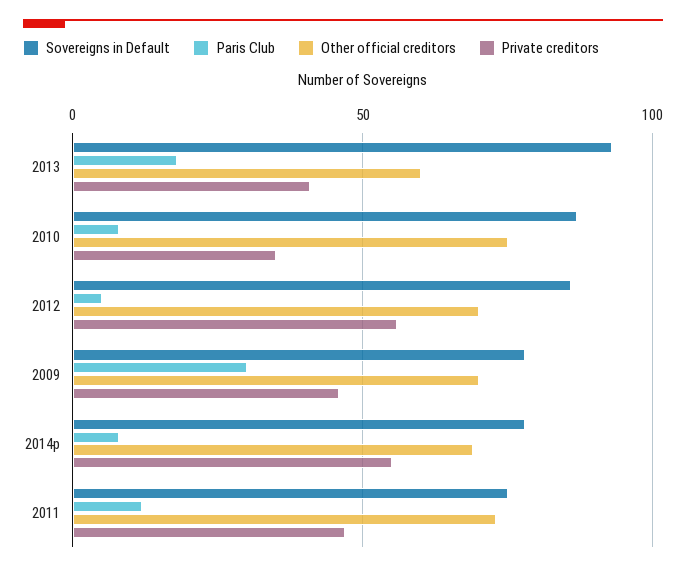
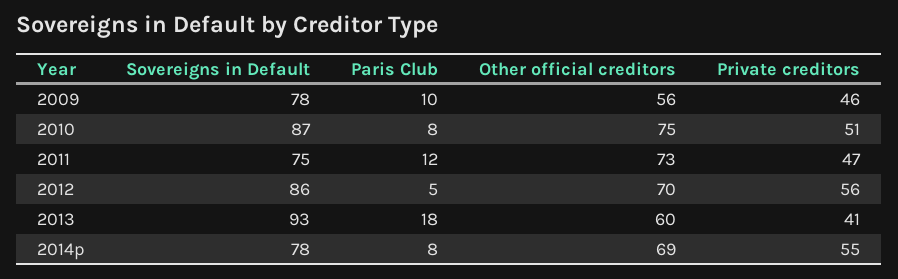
Private creditors, 2010: 35 -> 51
Paris Club, 2009: 30 -> 10
Other official creditors, 2009: 70 -> 56

